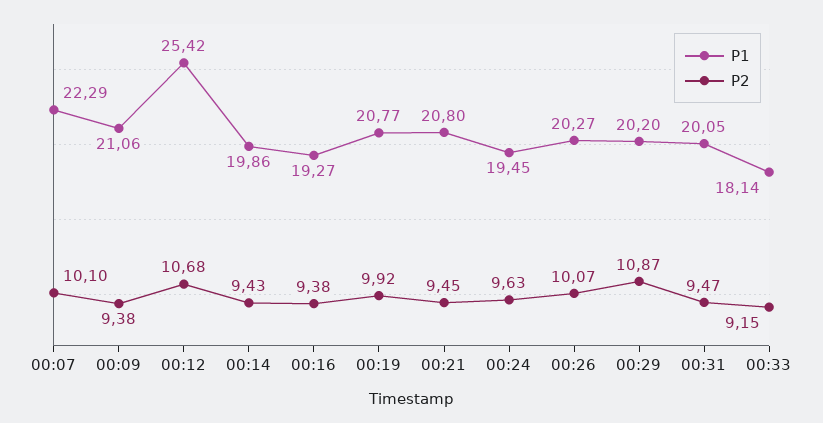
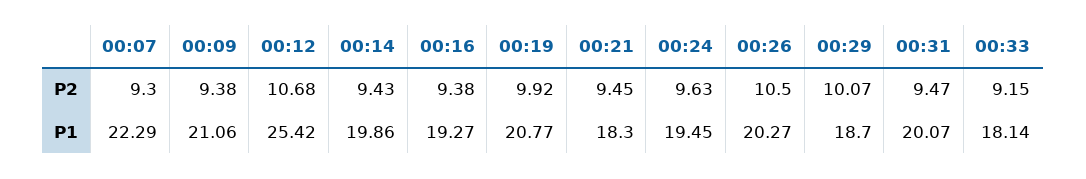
P2, 00:07: 10.1 -> 9.3
P1, 00:21: 20.8 -> 18.3
P2, 00:26: 10.07 -> 10.5
P1, 00:29: 20.2 -> 18.7
P2, 00:29: 10.87 -> 10.07
P1, 00:31: 20.05 -> 20.07

